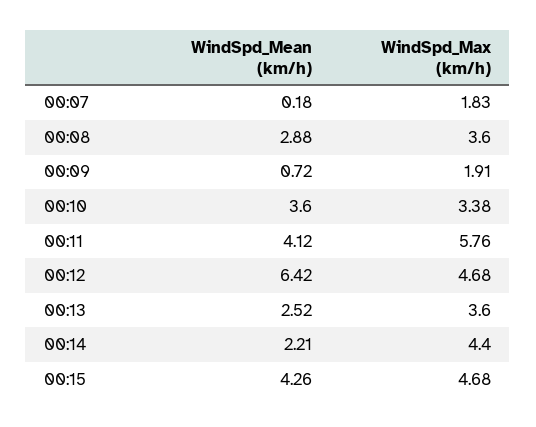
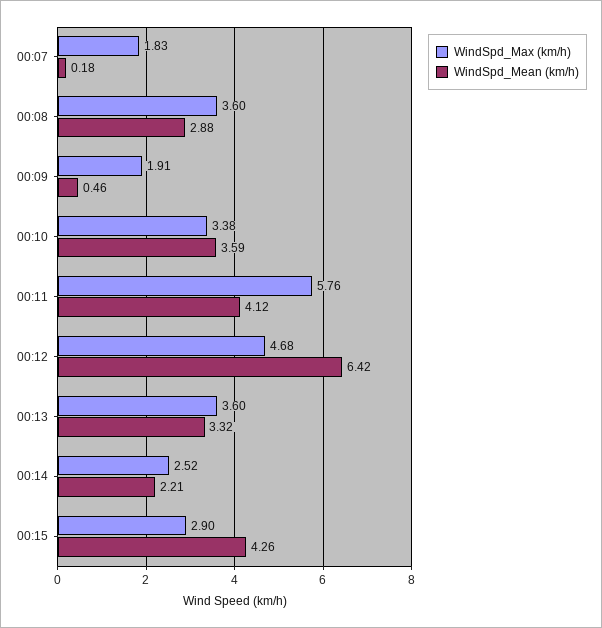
WindSpd_Mean (km/h), 00:09: 0.72 -> 0.46
WindSpd_Mean (km/h), 00:10: 3.6 -> 3.59
WindSpd_Mean (km/h), 00:13: 2.52 -> 3.32
WindSpd_Max (km/h), 00:14: 4.4 -> 2.52
WindSpd_Max (km/h), 00:15: 4.68 -> 2.9

